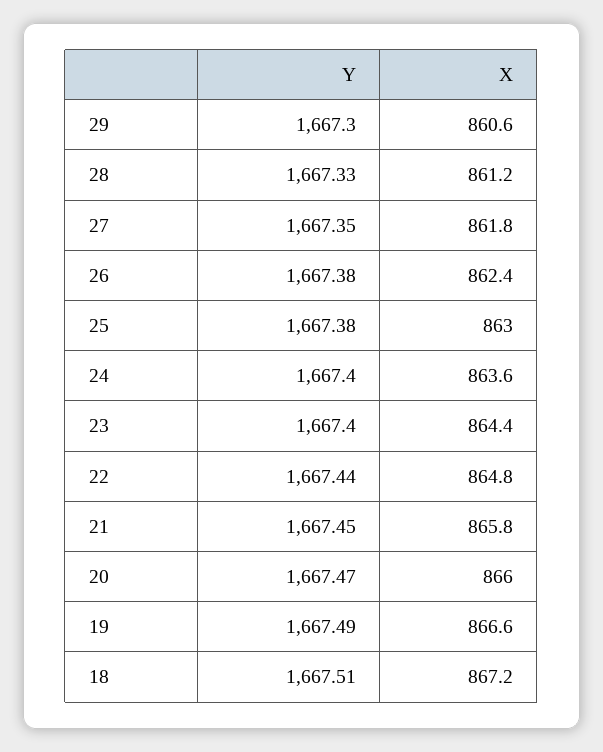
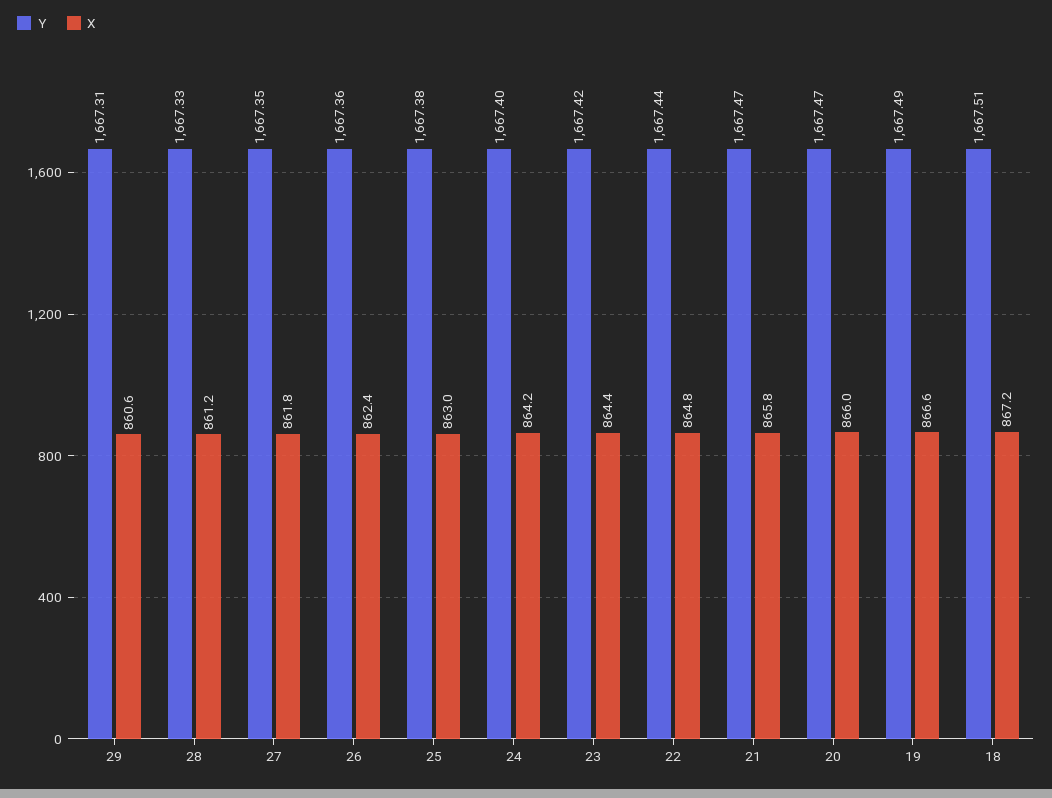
Y, 29: 1667.3 -> 1667.31
Y, 26: 1667.38 -> 1667.36
X, 24: 863.6 -> 864.2
Y, 23: 1667.4 -> 1667.42
Y, 21: 1667.45 -> 1667.47

